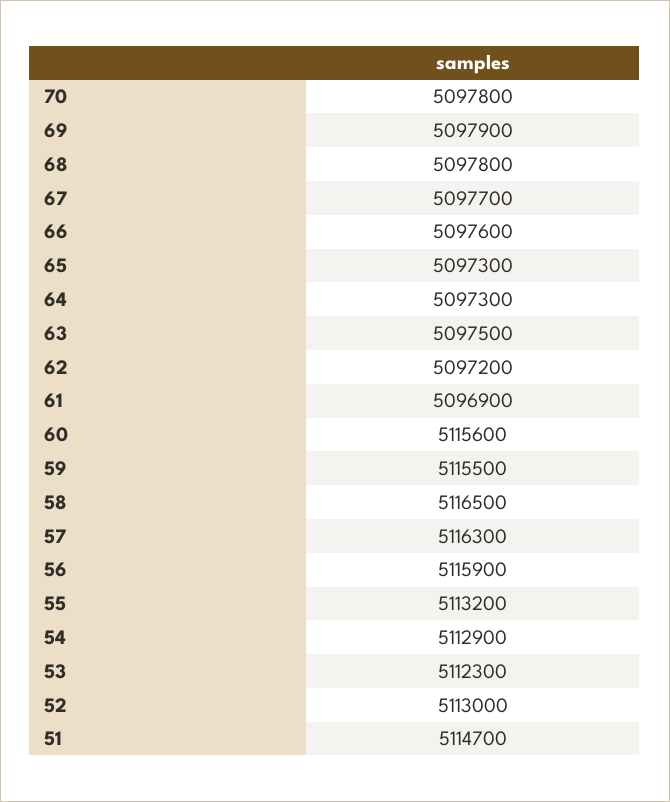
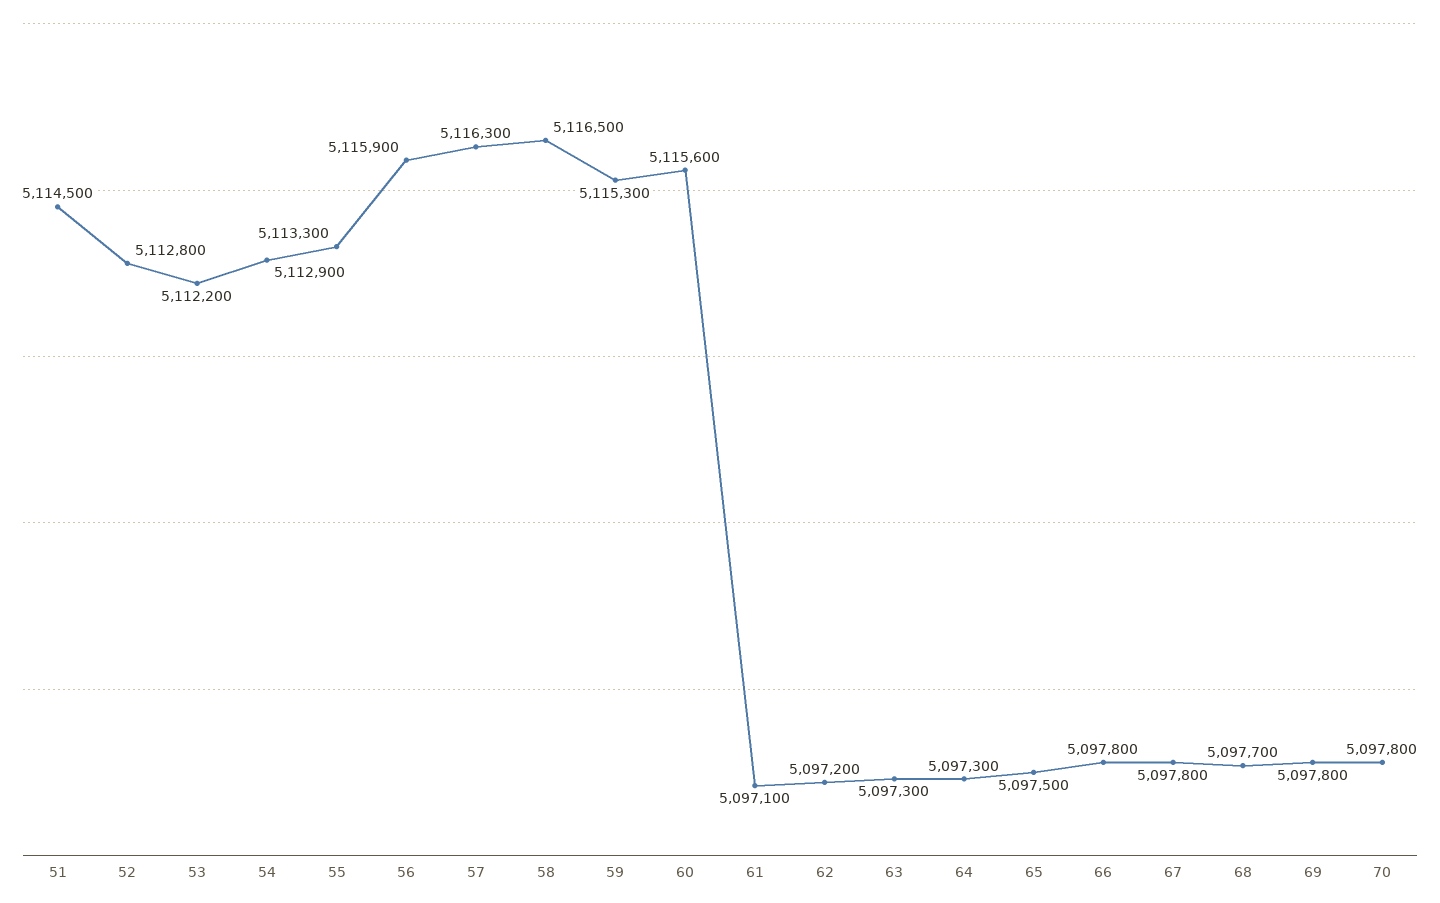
69: 5097900 -> 5097800
68: 5097800 -> 5097700
67: 5097700 -> 5097800
66: 5097600 -> 5097800
65: 5097300 -> 5097500
63: 5097500 -> 5097300
61: 5096900 -> 5097100
59: 5115500 -> 5115300
55: 5113200 -> 5113300
53: 5112300 -> 5112200
52: 5113000 -> 5112800
51: 5114700 -> 5114500

